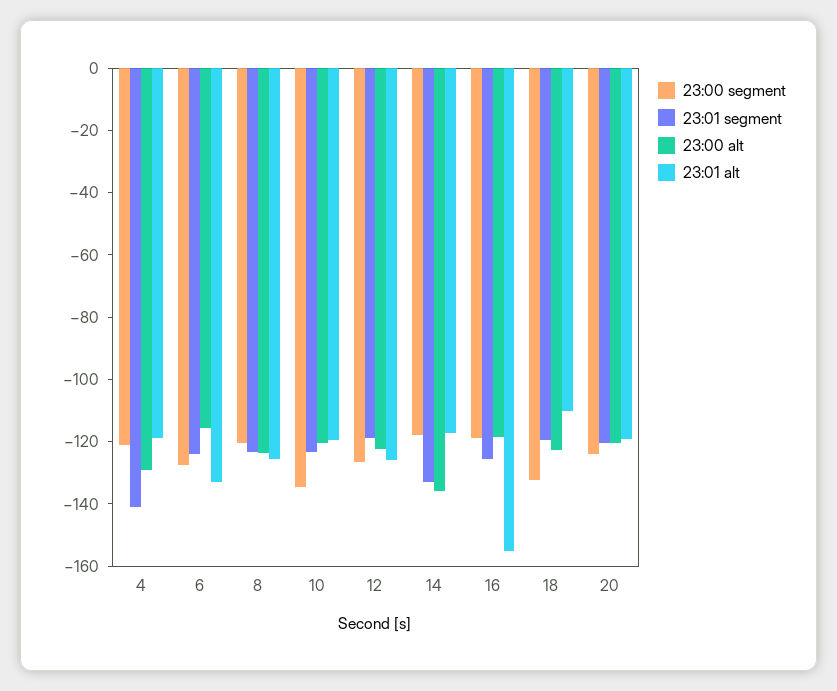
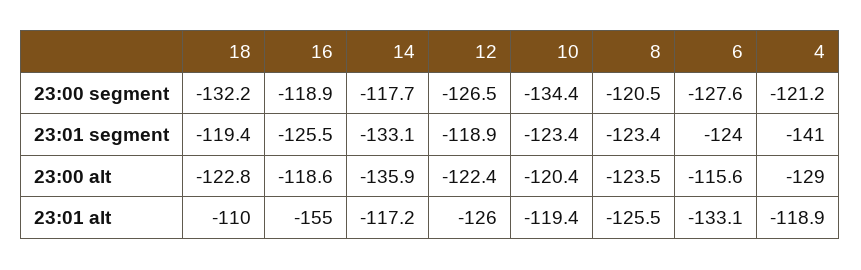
23:00 segment, 20: -125 -> none
23:01 segment, 20: -120 -> none
23:00 alt, 20: -120 -> none
23:01 alt, 20: -120 -> none

